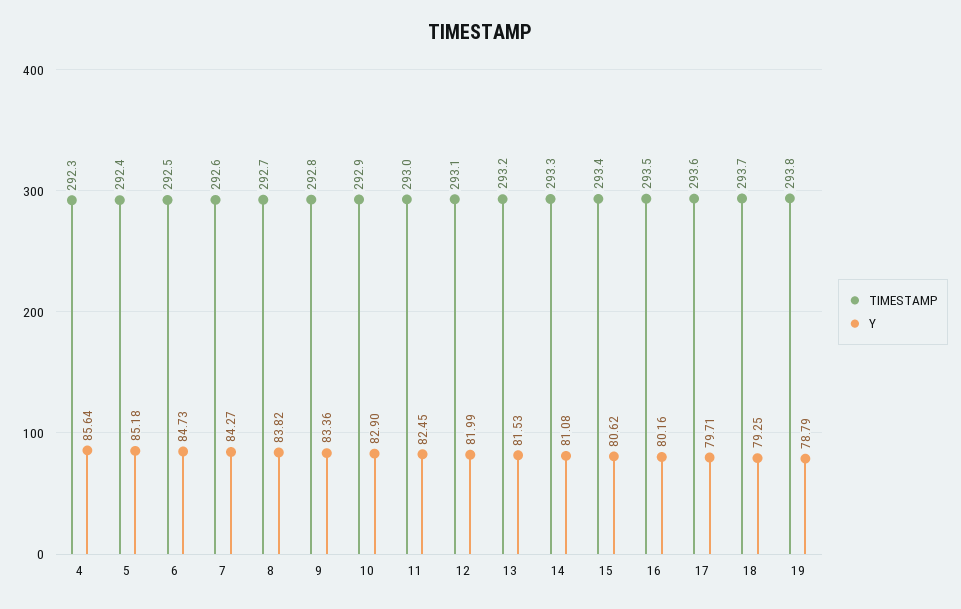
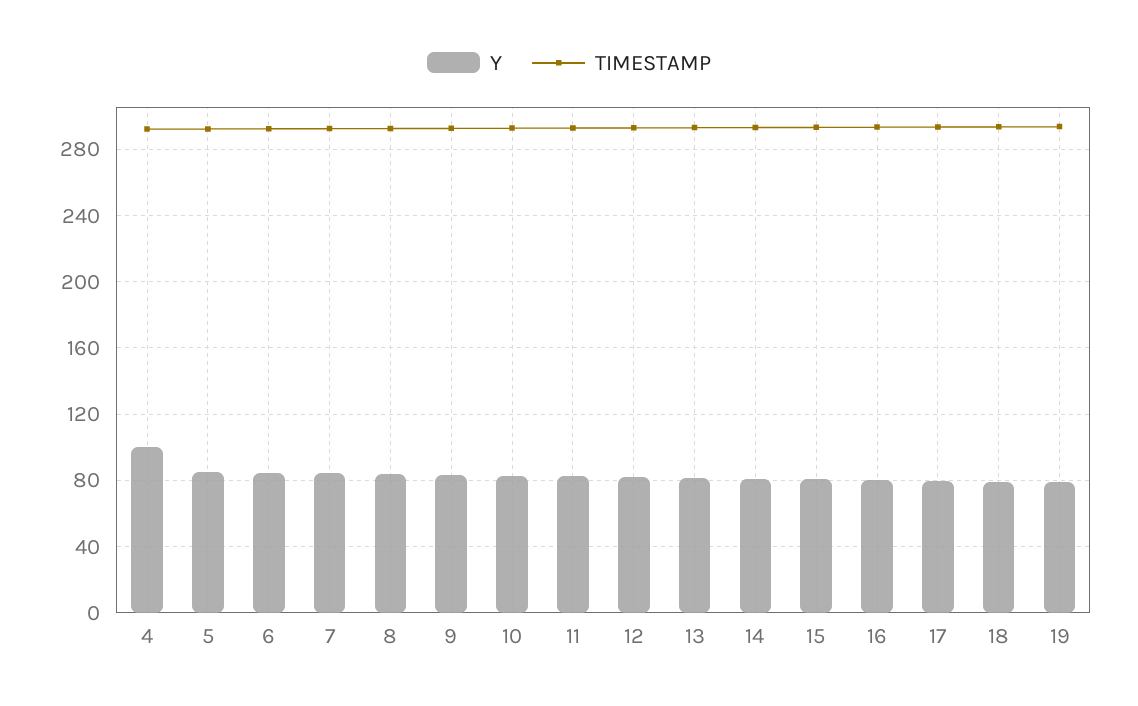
Y, 4: 85.64 -> 100

